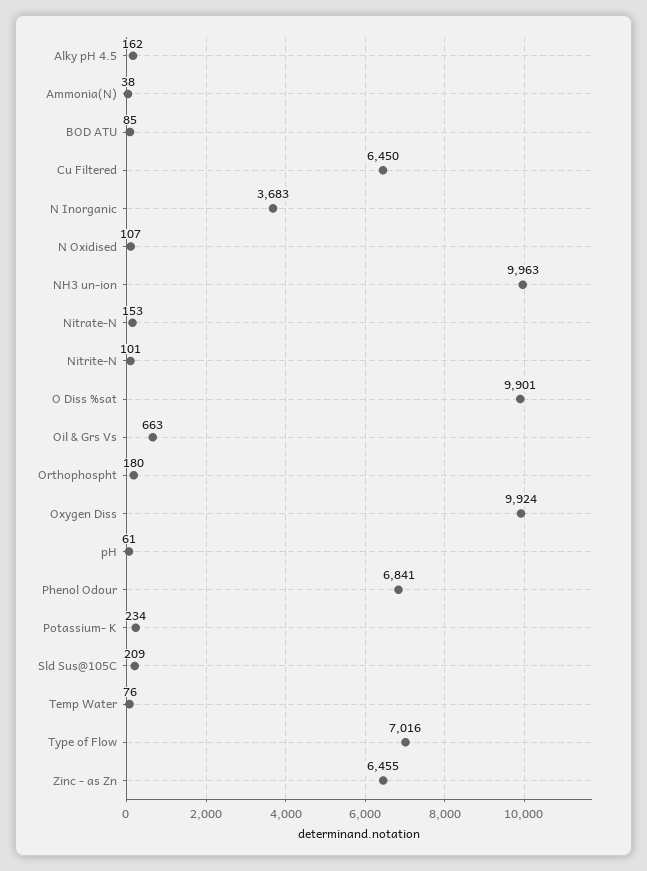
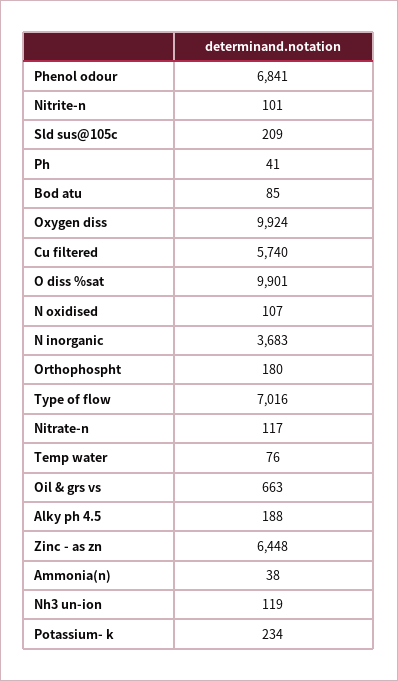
Alky pH 4.5: 162 -> 188
Cu Filtered: 6450 -> 5740
NH3 un-ion: 9963 -> 119
Nitrate-N: 153 -> 117
pH: 61 -> 41
Zinc - as Zn: 6455 -> 6448

